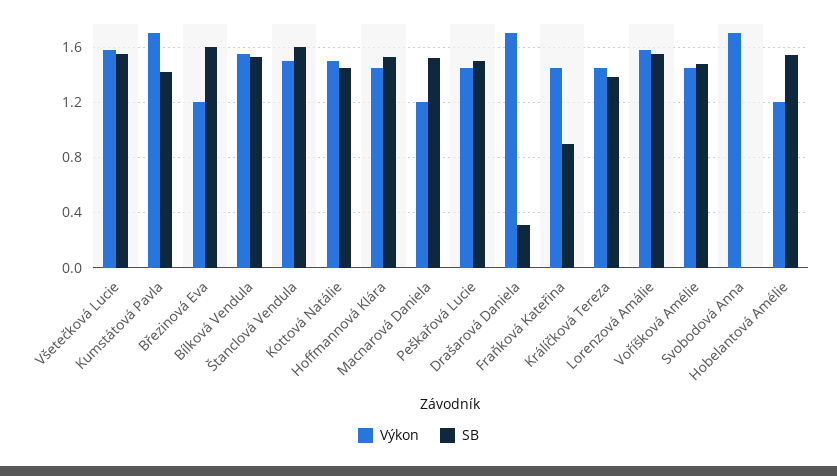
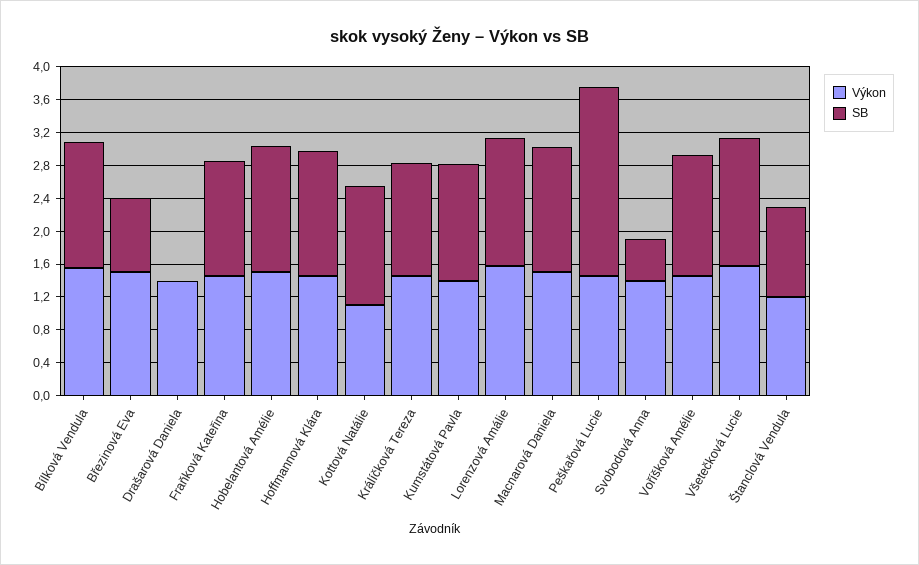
Výkon, Kumstátová Pavla: 1.7 -> 1.4
Výkon, Březinová Eva: 1.2 -> 1.5
SB, Březinová Eva: 1.6 -> 0.9
Výkon, Štanclová Vendula: 1.5 -> 1.2
SB, Štanclová Vendula: 1.6 -> 1.1
Výkon, Kottová Natálie: 1.5 -> 1.1
Výkon, Macnarová Daniela: 1.2 -> 1.5
SB, Peškařová Lucie: 1.5 -> 2.3
Výkon, Drašarová Daniela: 1.7 -> 1.4
SB, Drašarová Daniela: 0.3 -> 0
SB, Fraňková Kateřina: 0.9 -> 1.4
Výkon, Svobodová Anna: 1.7 -> 1.4
SB, Svobodová Anna: 0 -> 0.5
Výkon, Hobelantová Amélie: 1.2 -> 1.5

